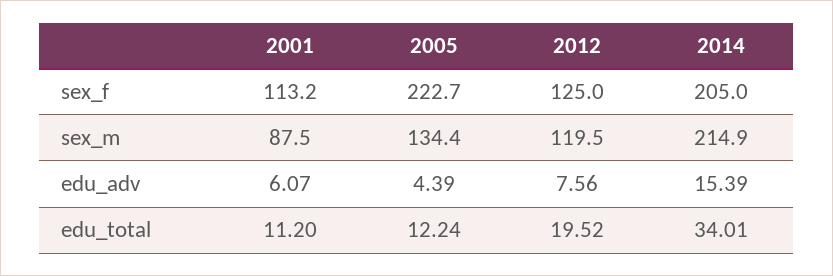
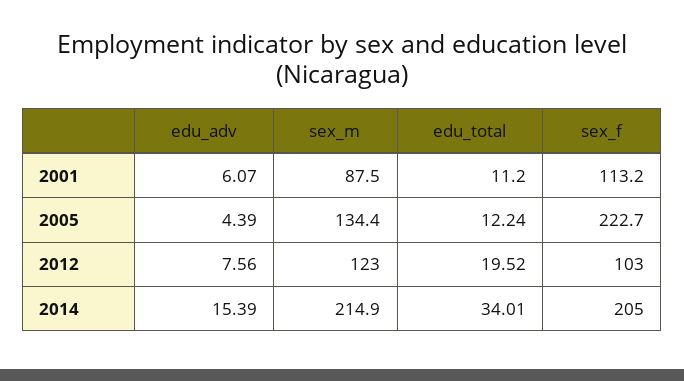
2012, sex_f: 125 -> 103
2012, sex_m: 119.5 -> 123

